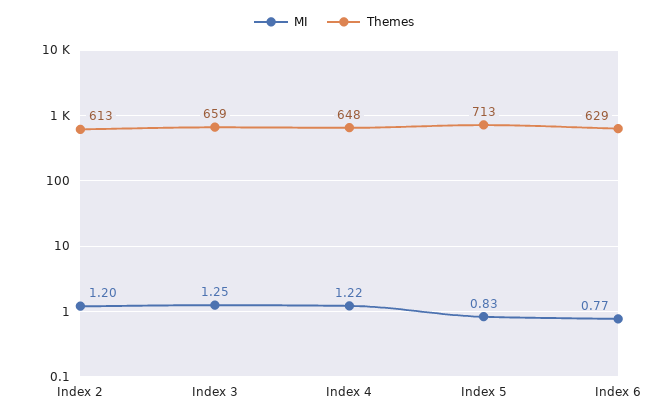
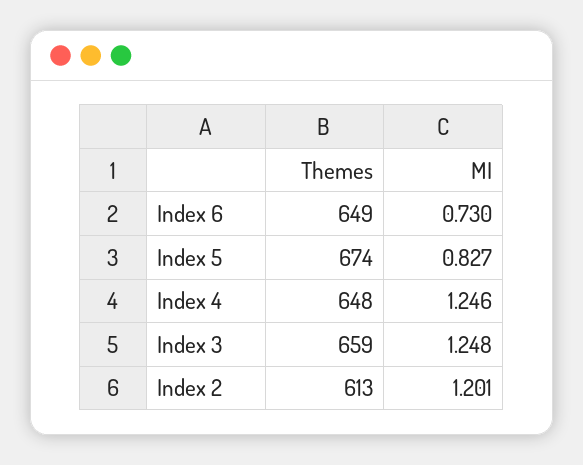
MI, Index 4: 1.22 -> 1.246
Themes, Index 5: 713 -> 674
MI, Index 6: 0.77 -> 0.73
Themes, Index 6: 629 -> 649

